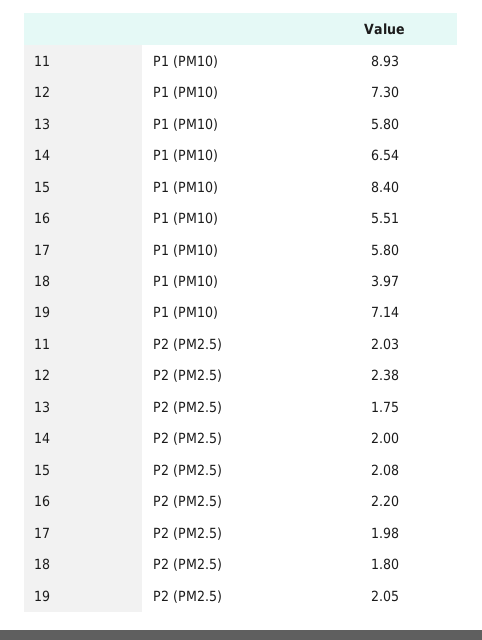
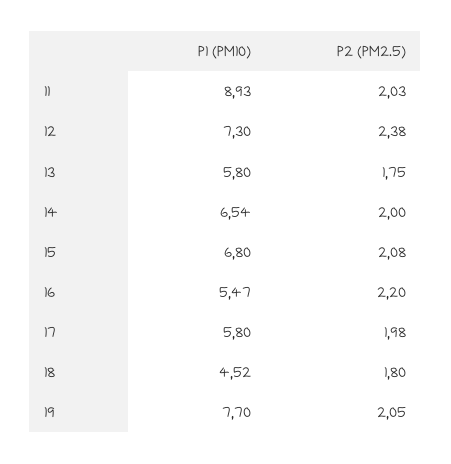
15, P1 (PM10): 8.4 -> 6.8
16, P1 (PM10): 5.51 -> 5.47
18, P1 (PM10): 3.97 -> 4.52
19, P1 (PM10): 7.14 -> 7.7

